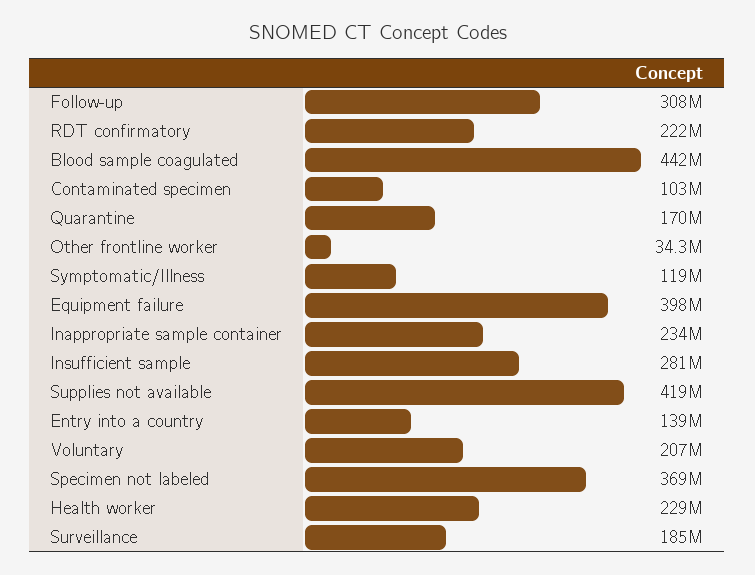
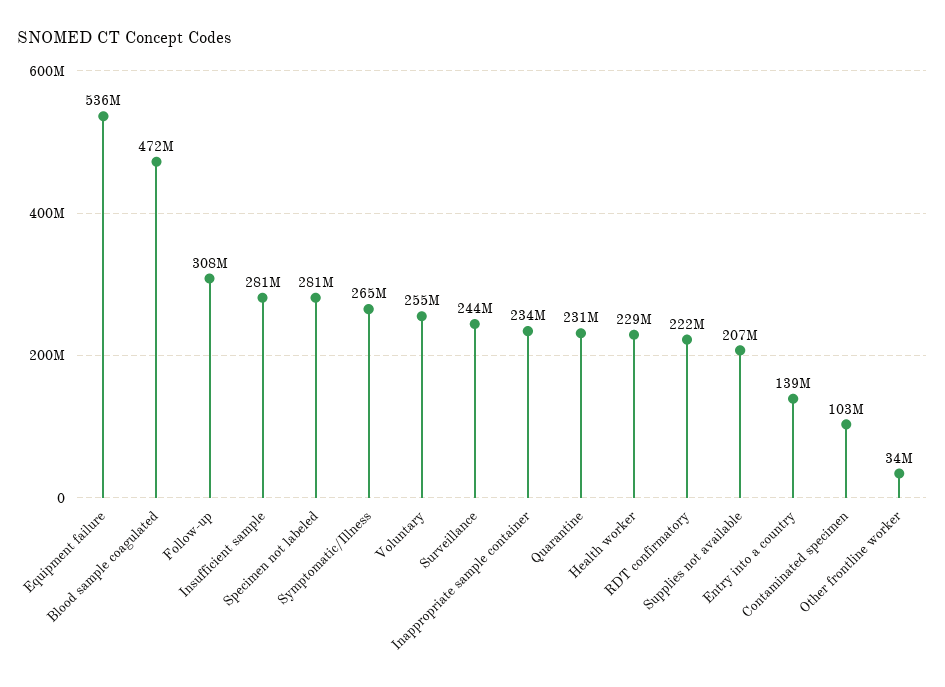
Blood sample coagulated: 442000000 -> 472000000
Quarantine: 170000000 -> 231000000
Symptomatic/Illness: 119000000 -> 265000000
Equipment failure: 398000000 -> 536000000
Supplies not available: 419000000 -> 207000000
Voluntary: 207000000 -> 255000000
Specimen not labeled: 369000000 -> 281000000
Surveillance: 185000000 -> 244000000

